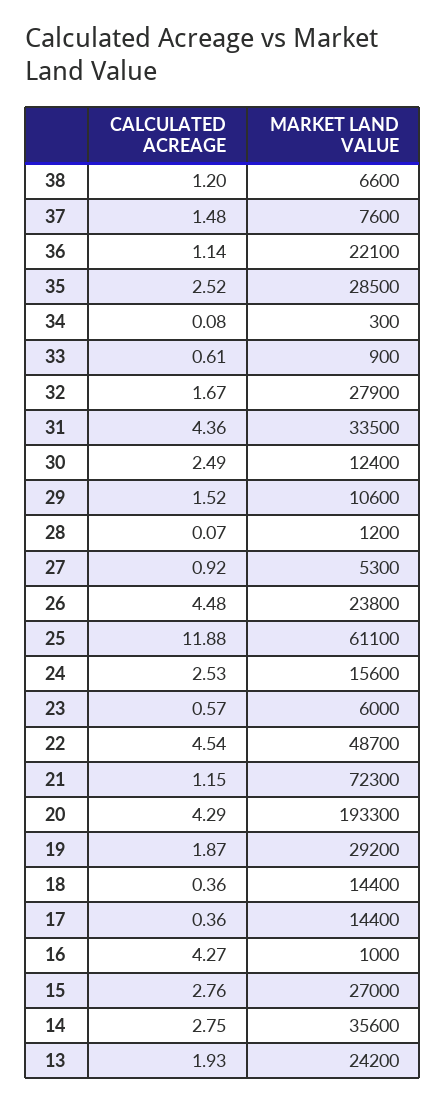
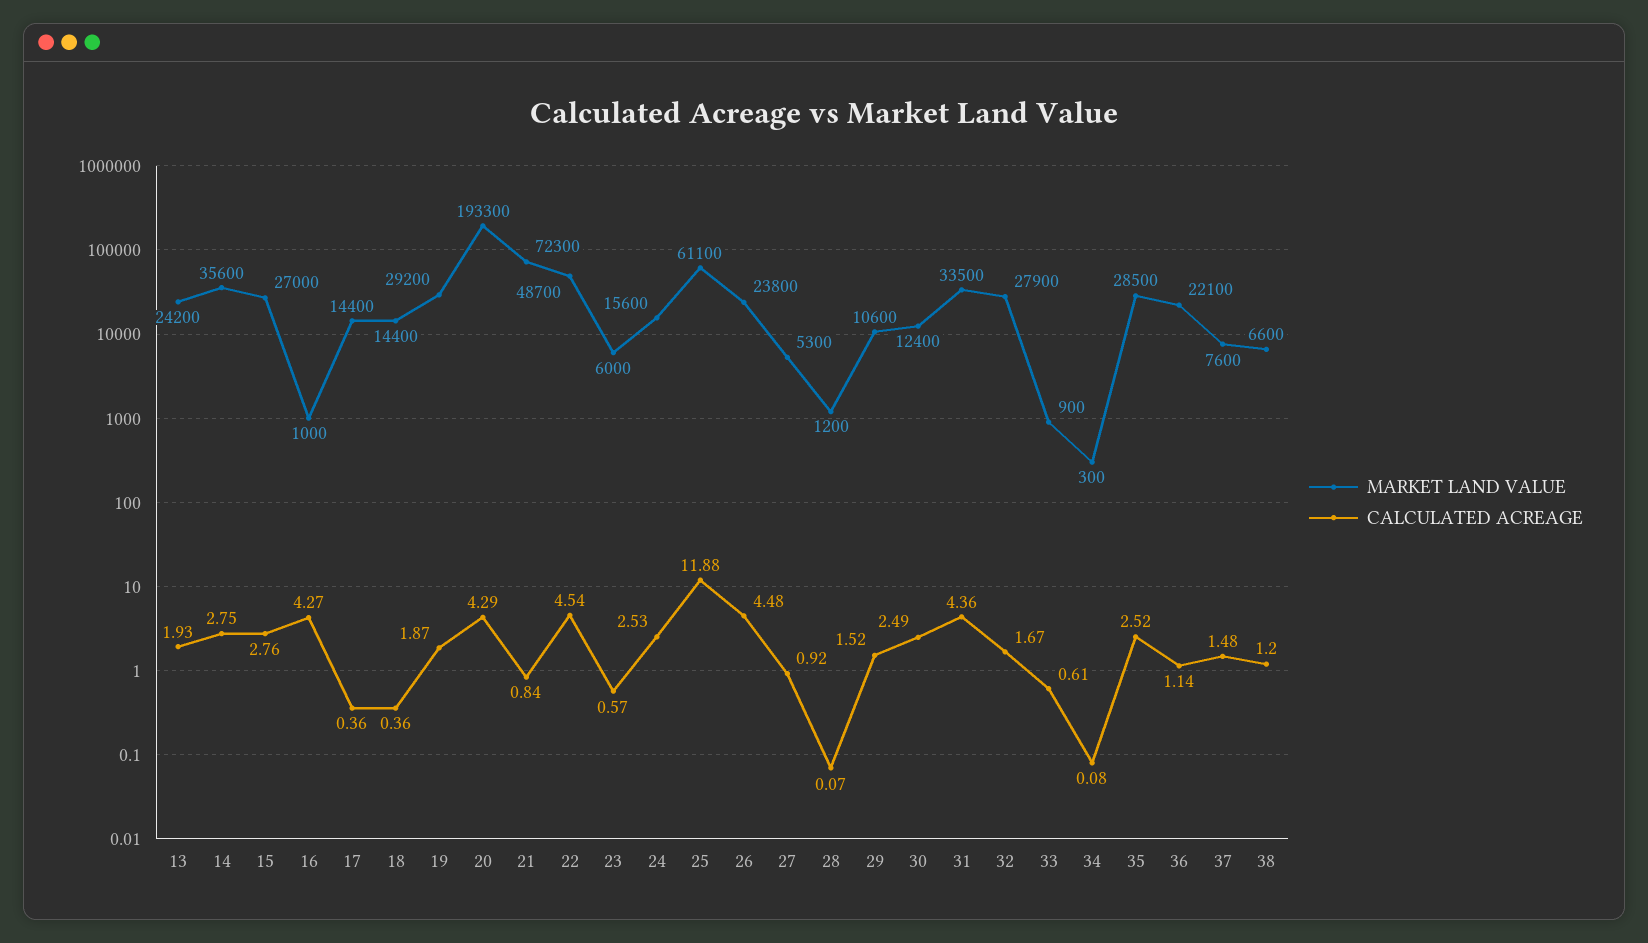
CALCULATED ACREAGE, 21: 1.15 -> 0.84

